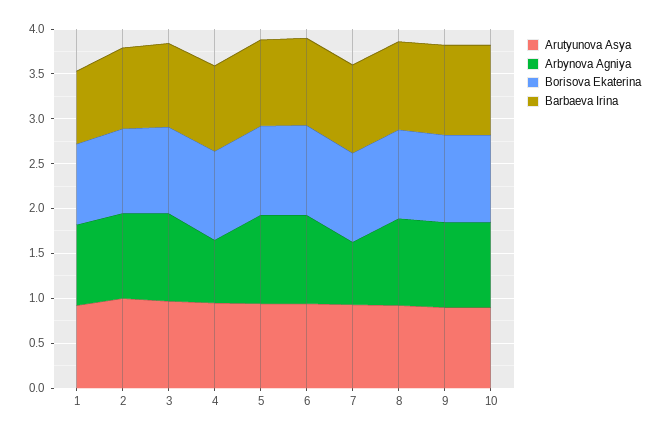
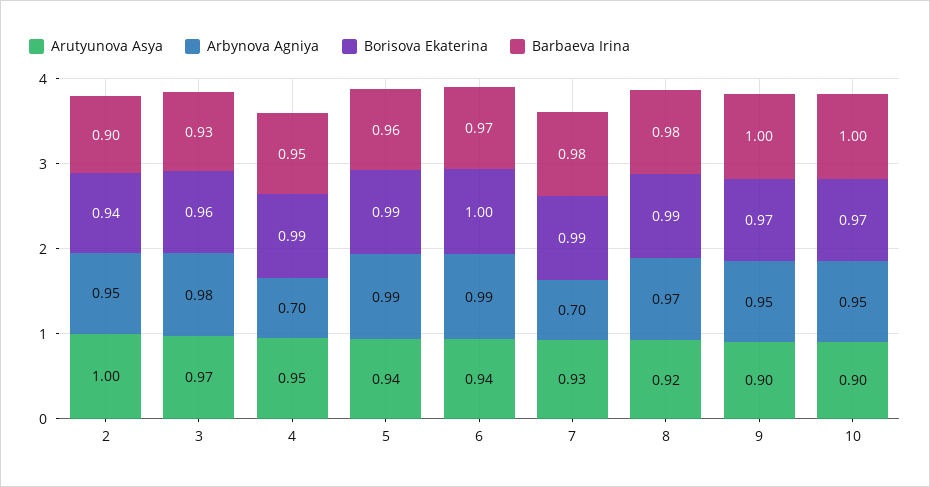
Arutyunova Asya, 1: 0.9 -> none
Arbynova Agniya, 1: 0.9 -> none
Borisova Ekaterina, 1: 0.9 -> none
Barbaeva Irina, 1: 0.8 -> none

